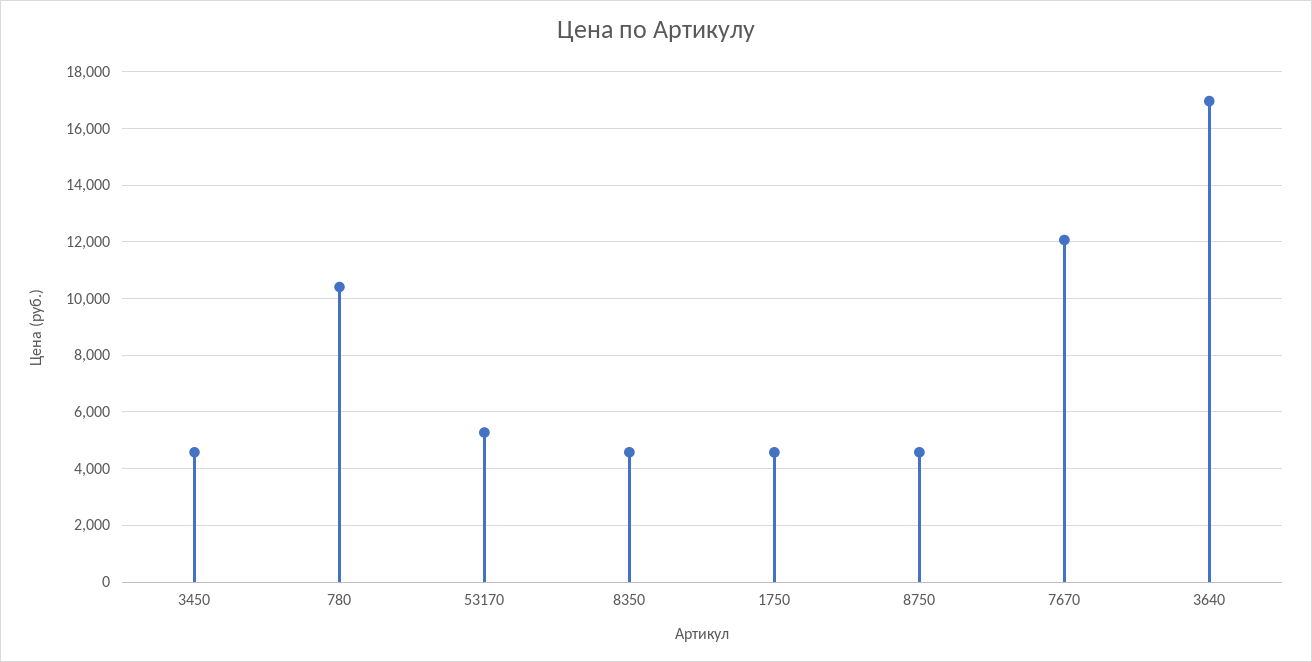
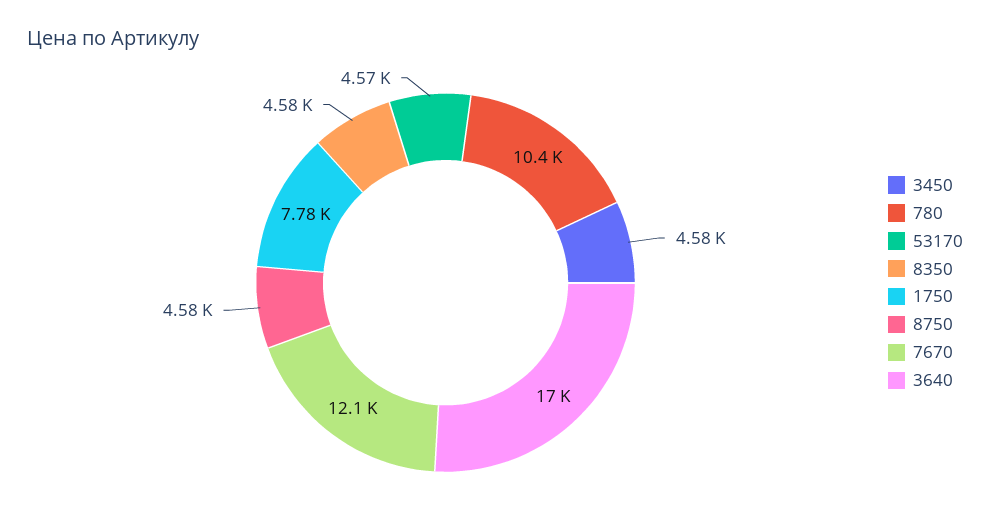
53170: 5250 -> 4570
1750: 4500 -> 7780

